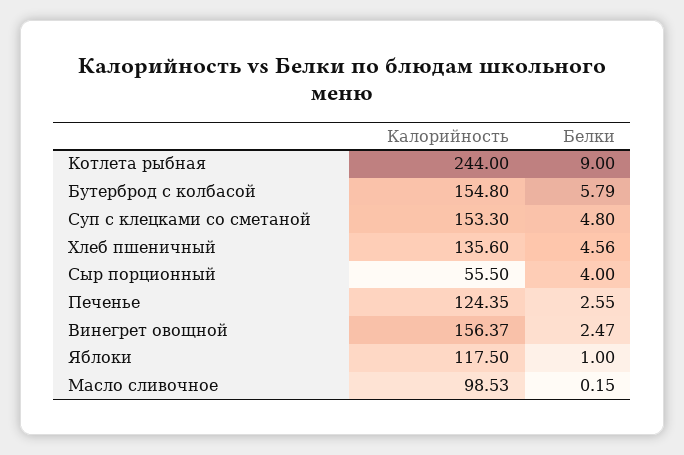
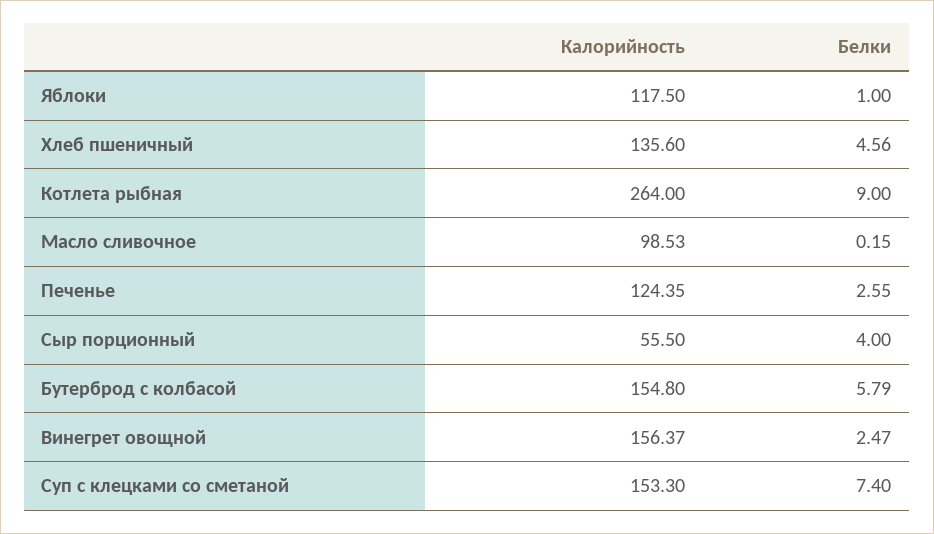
Калорийность, Котлета рыбная: 244 -> 264
Белки, Суп с клецками со сметаной: 4.8 -> 7.4

